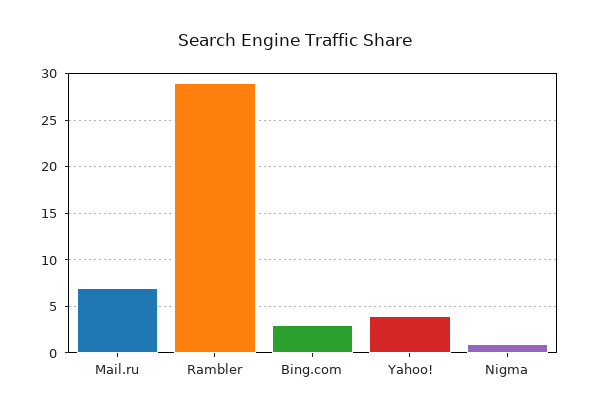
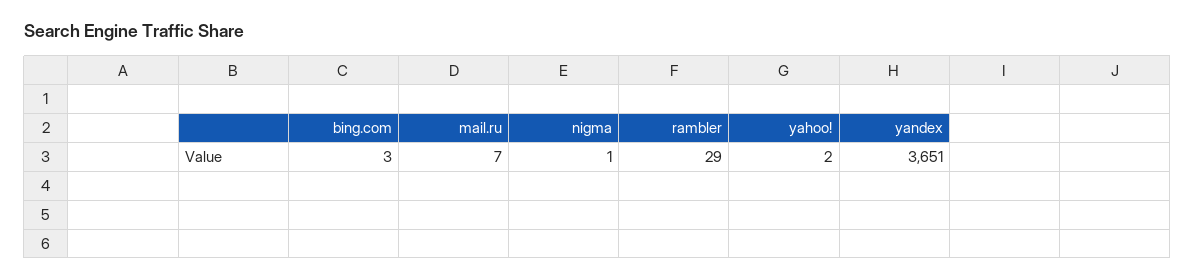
Yahoo!: 4 -> 2
yandex: none -> 3651

